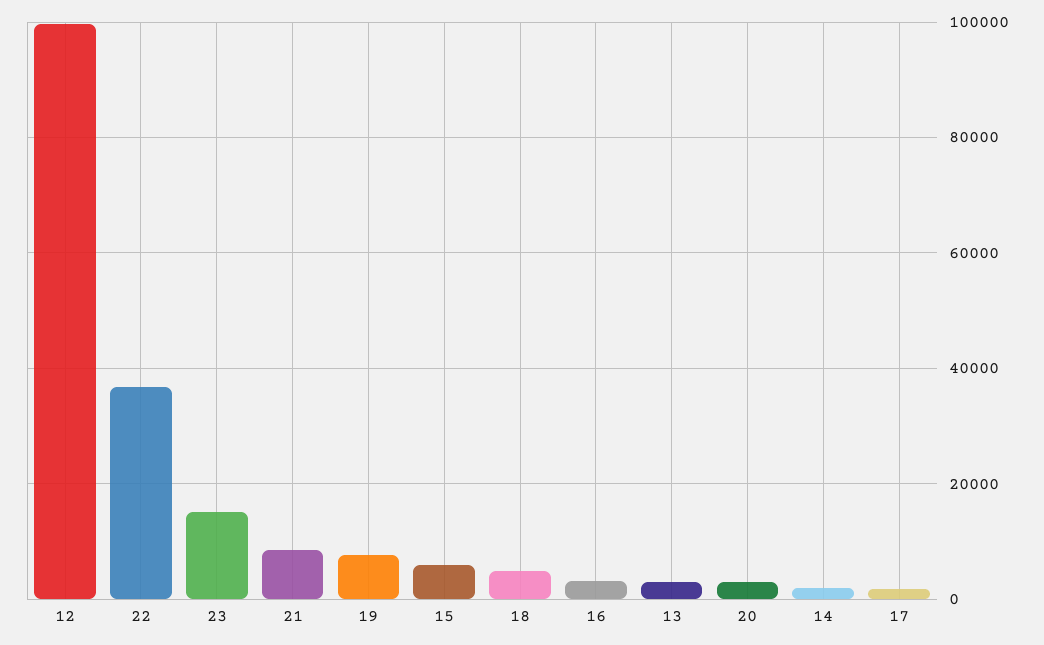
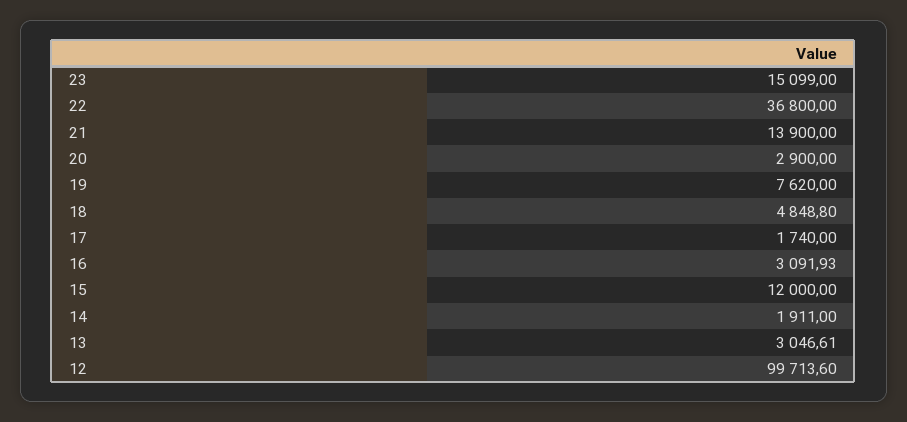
21: 8000 -> 13900
15: 6000 -> 12000

